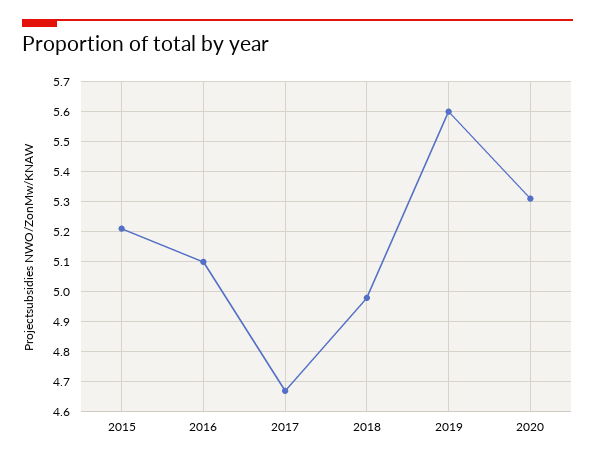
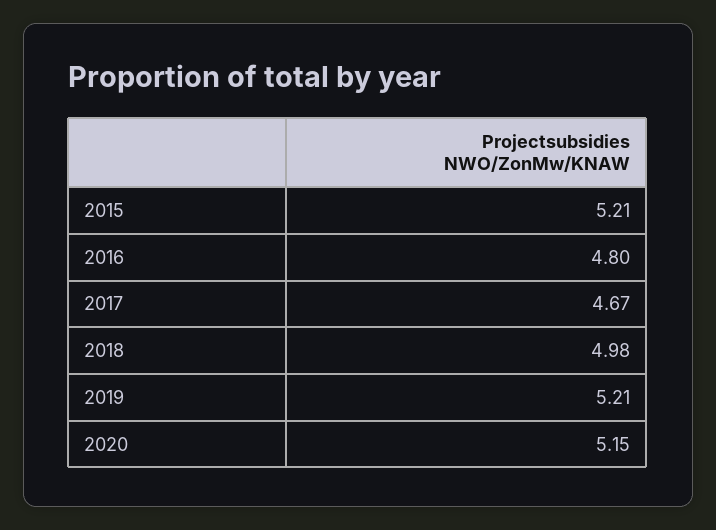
2016: 5.1 -> 4.8
2019: 5.6 -> 5.21
2020: 5.3 -> 5.15

